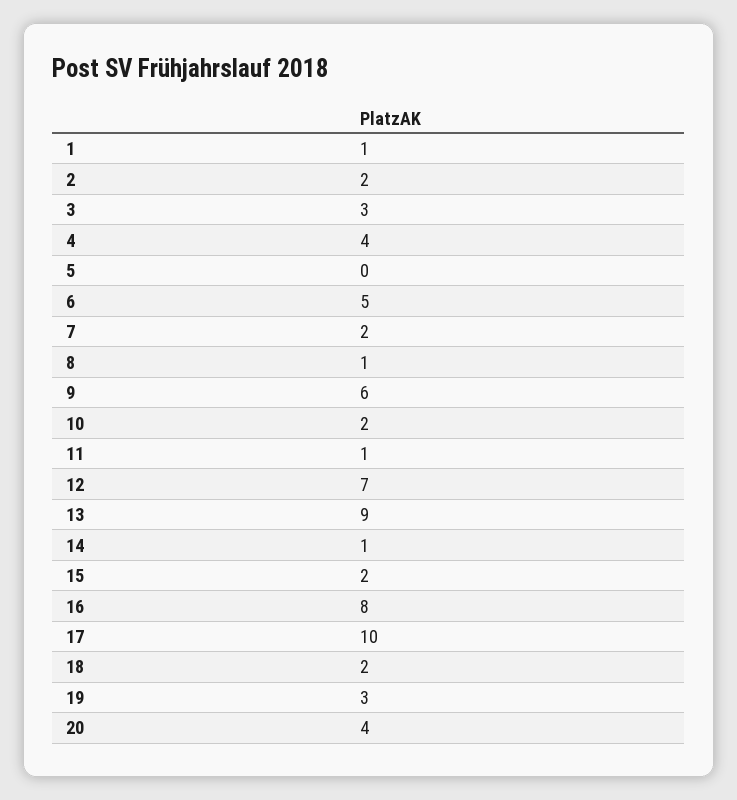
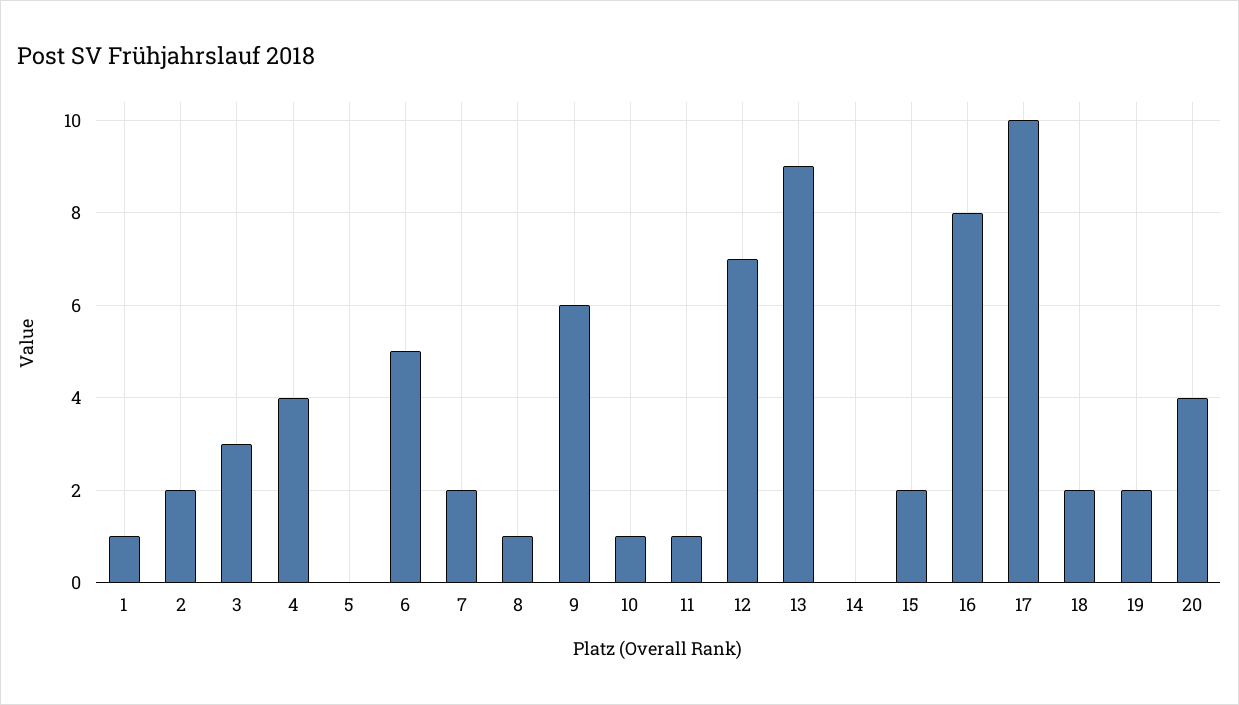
10: 2 -> 1
14: 1 -> 0
19: 3 -> 2

